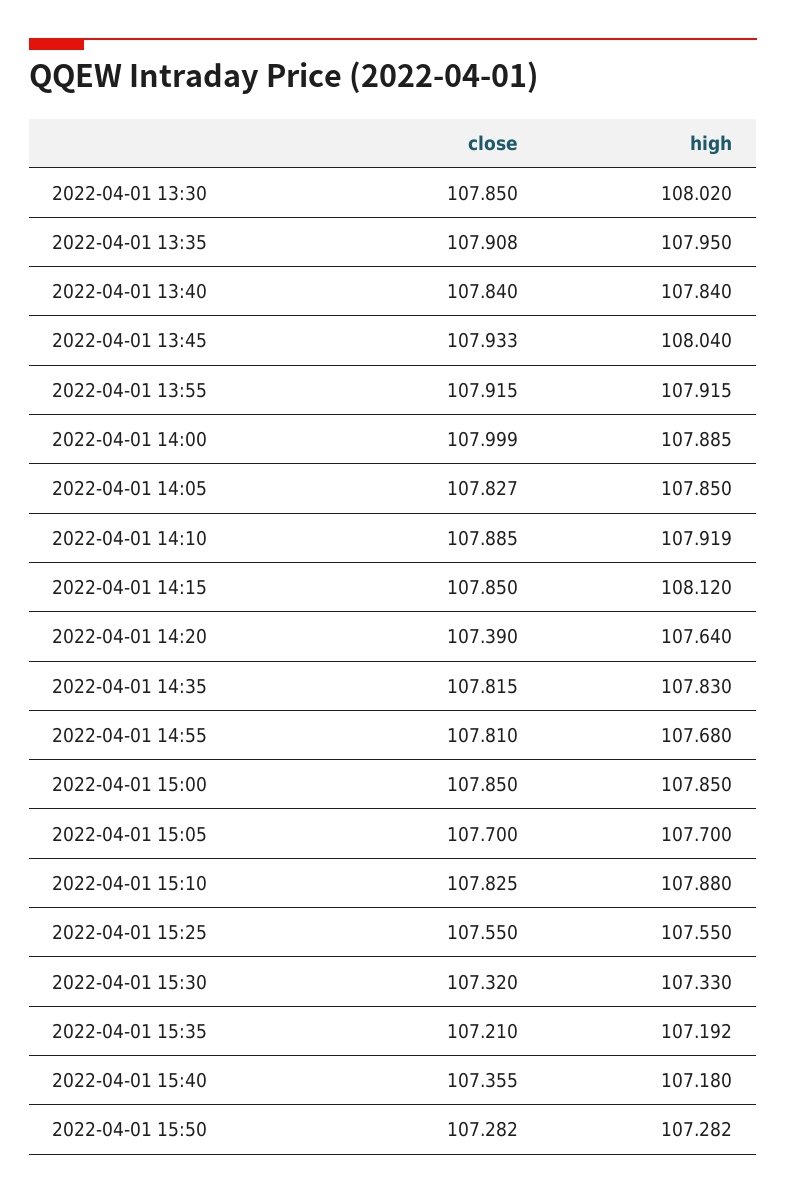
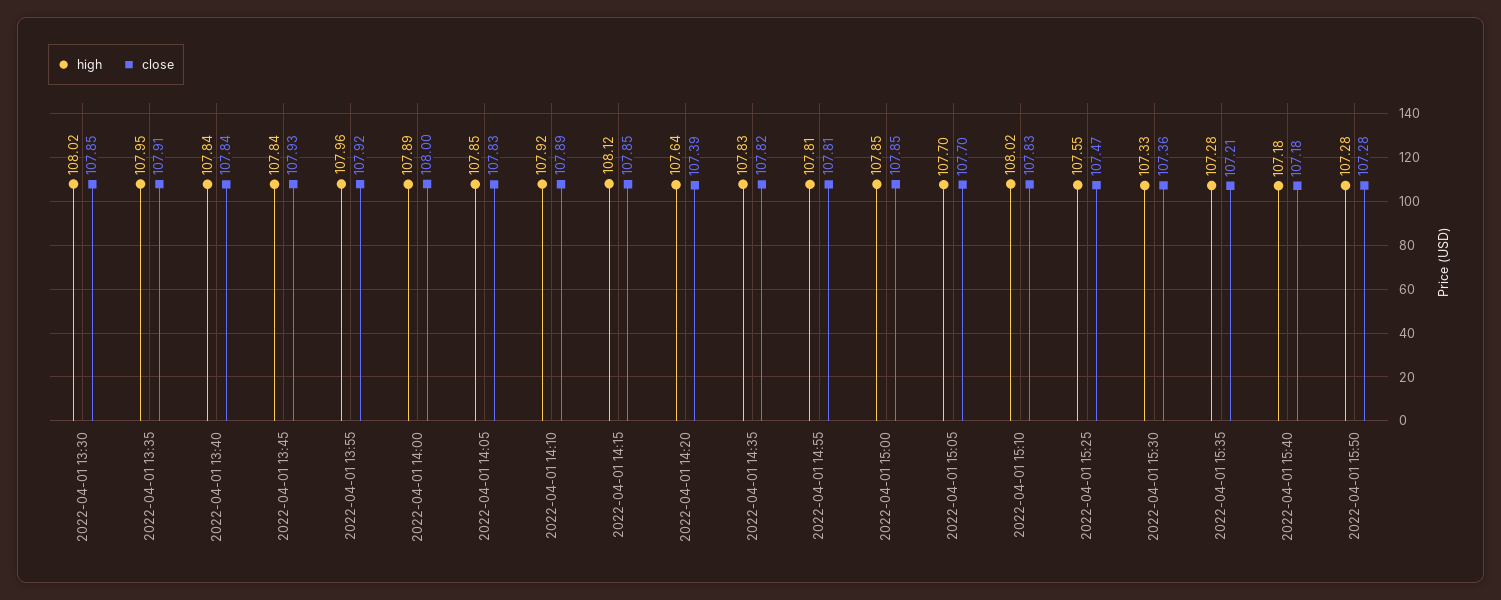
high, 2022-04-01 13:45: 108.04 -> 107.84
high, 2022-04-01 13:55: 107.915 -> 107.96
high, 2022-04-01 14:55: 107.68 -> 107.81
high, 2022-04-01 15:10: 107.88 -> 108.02
close, 2022-04-01 15:25: 107.55 -> 107.47
close, 2022-04-01 15:30: 107.32 -> 107.36
high, 2022-04-01 15:35: 107.192 -> 107.28
close, 2022-04-01 15:40: 107.355 -> 107.18

